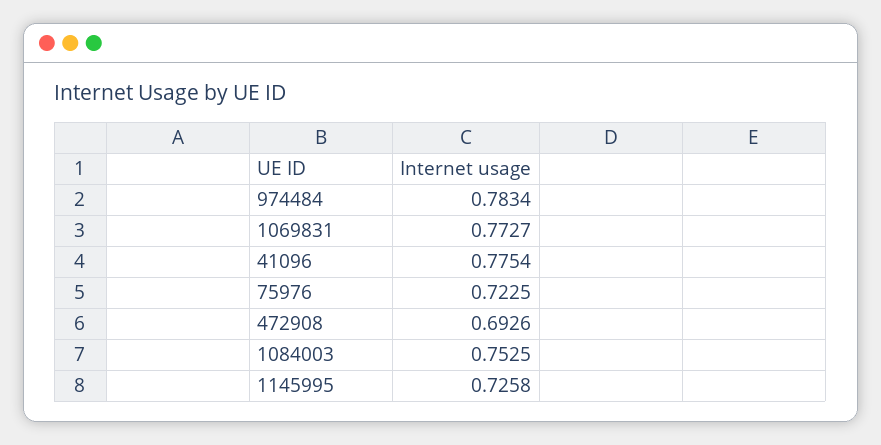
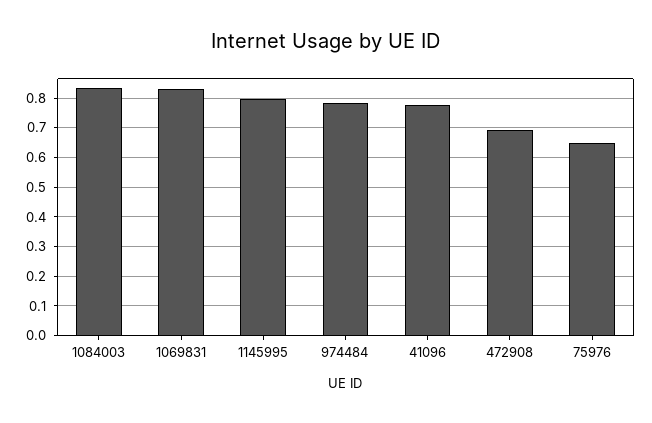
1069831: 0.7727 -> 0.825
75976: 0.7225 -> 0.65
1084003: 0.7525 -> 0.825
1145995: 0.7258 -> 0.8

